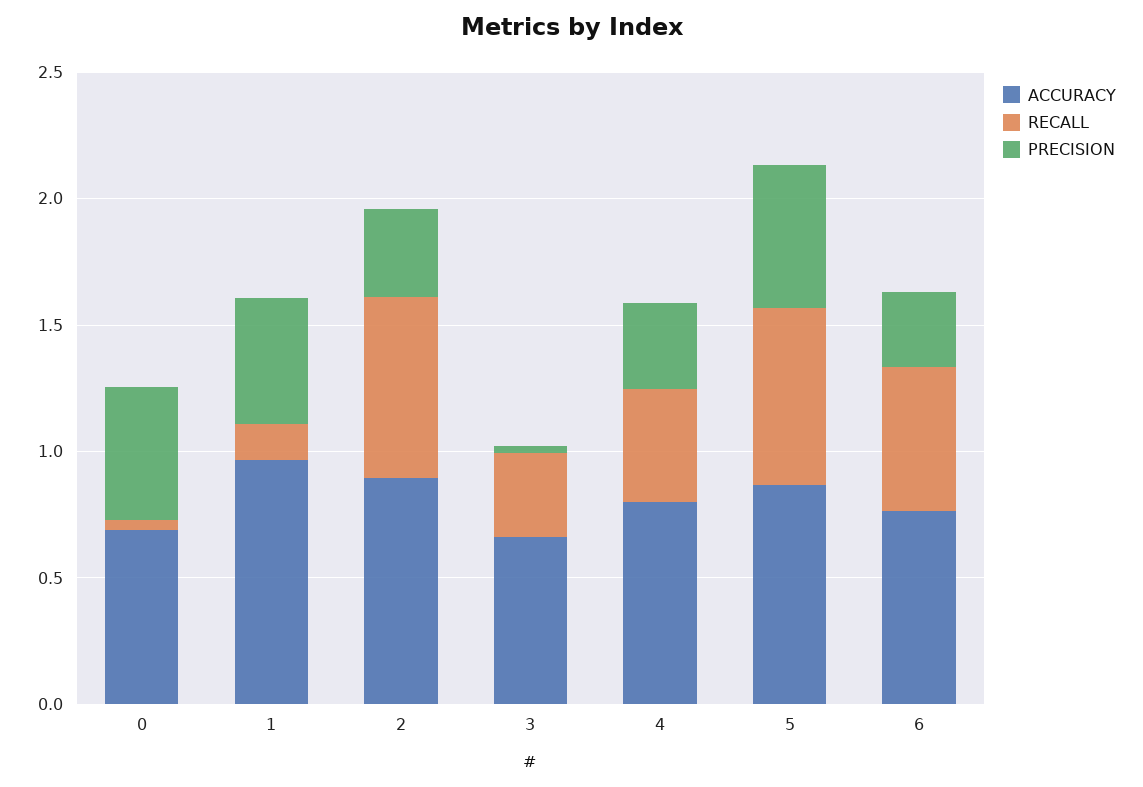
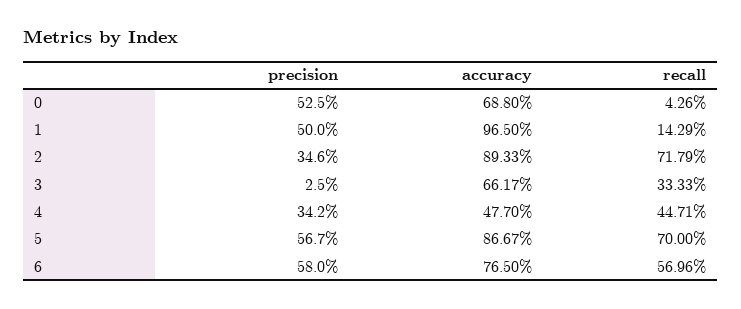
ACCURACY, 4: 0.8 -> 0.477
PRECISION, 6: 0.3 -> 0.58

